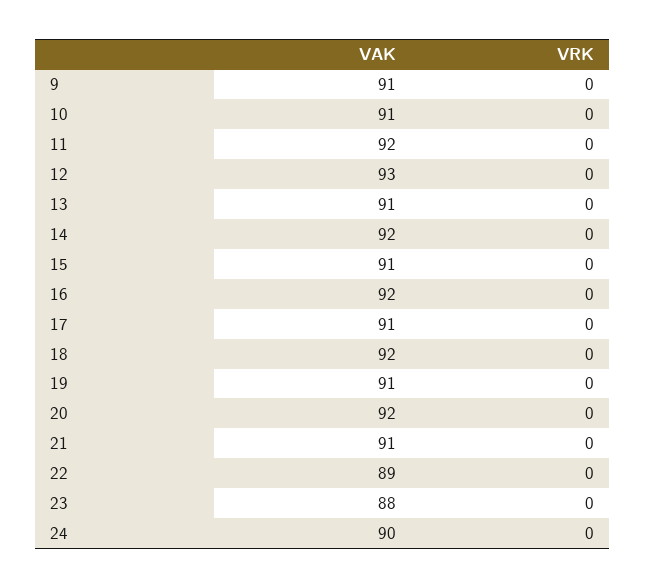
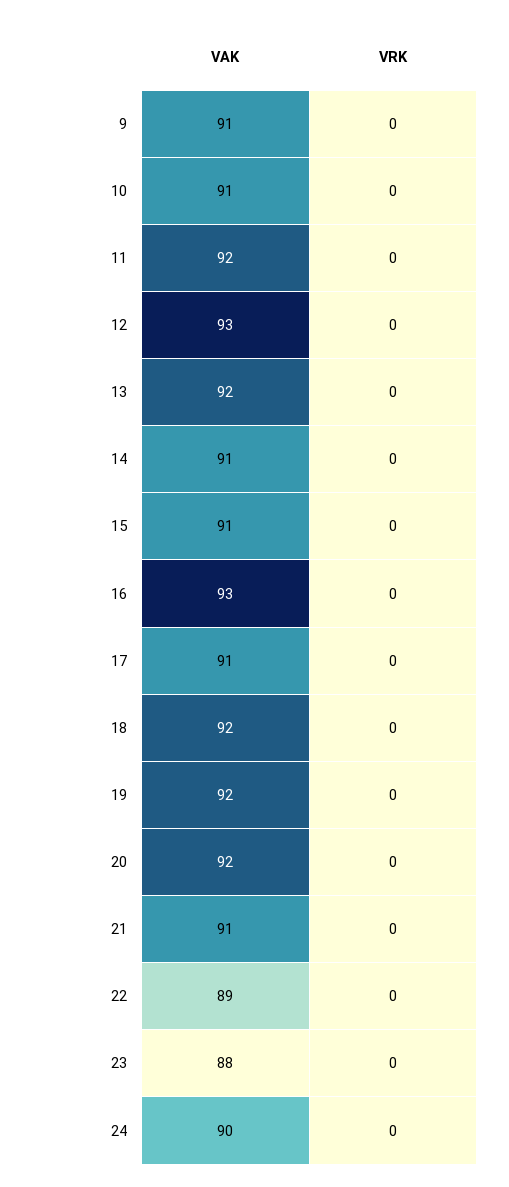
VAK, 13: 91 -> 92
VAK, 14: 92 -> 91
VAK, 16: 92 -> 93
VAK, 19: 91 -> 92

